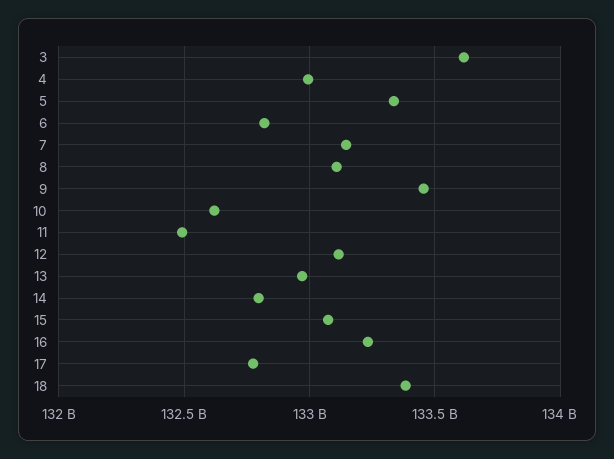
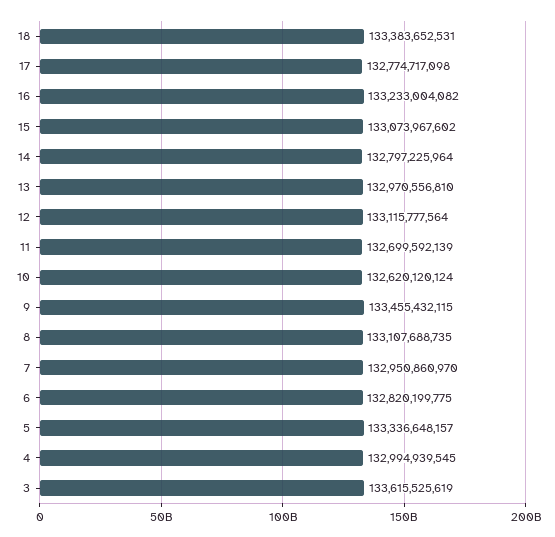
7: 133150000000 -> 132950860970
11: 132500000000 -> 132699592139

